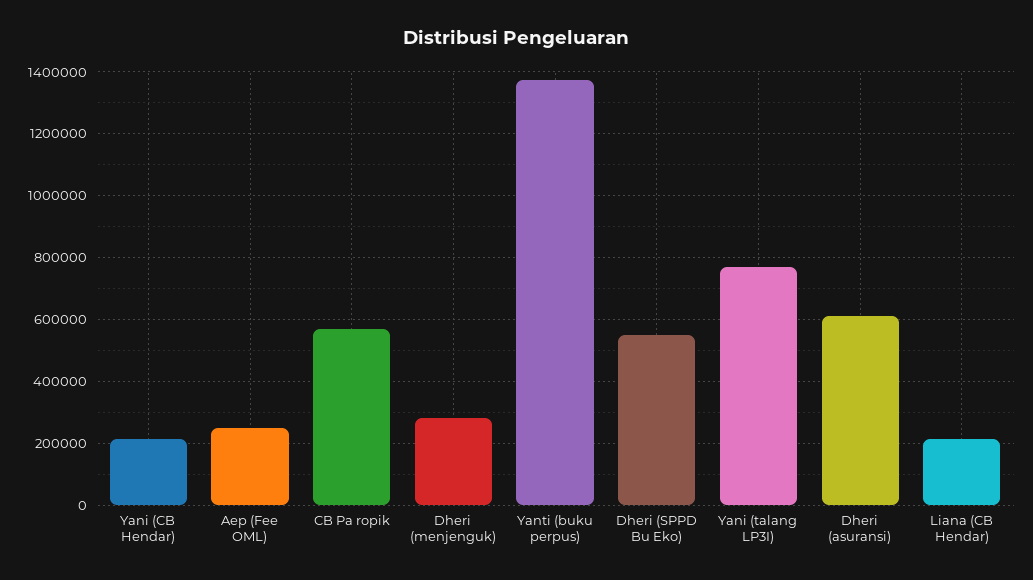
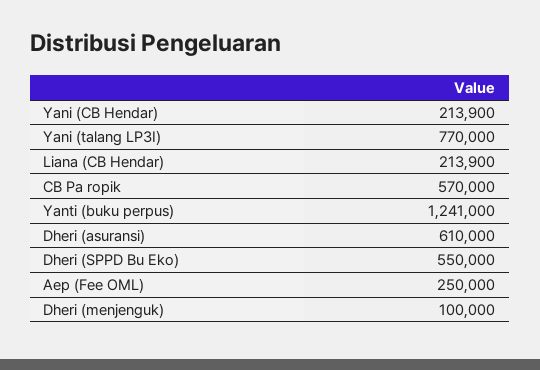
Dheri (menjenguk): 280000 -> 100000
Yanti (buku perpus): 1380000 -> 1241000

